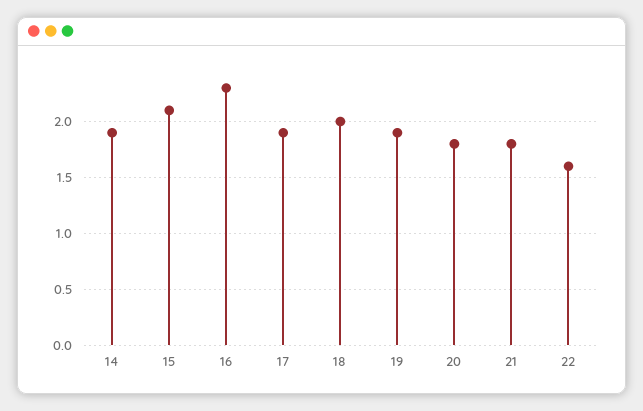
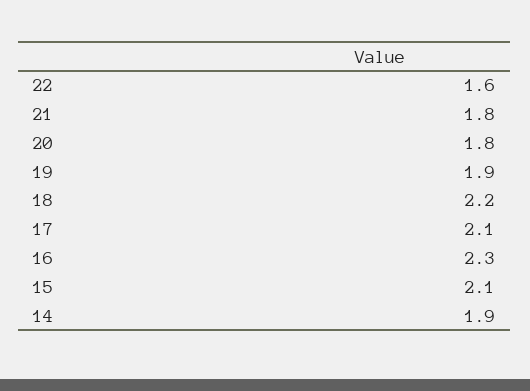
17: 1.9 -> 2.1
18: 2 -> 2.2

